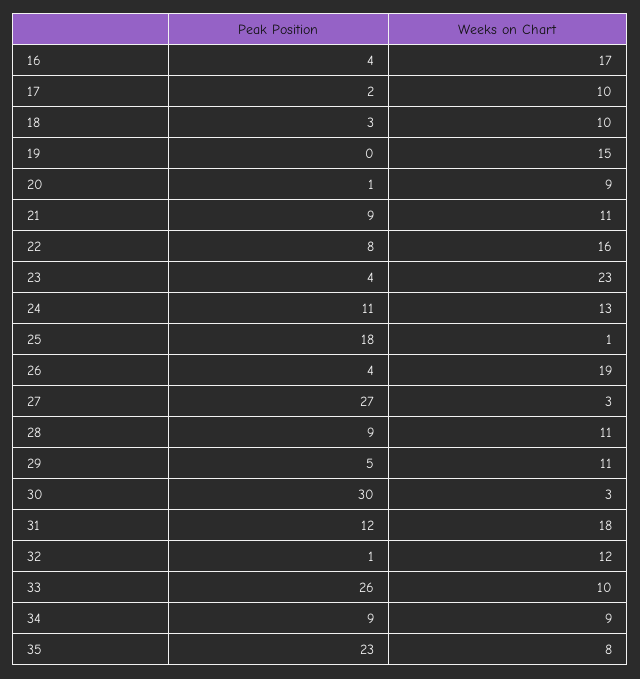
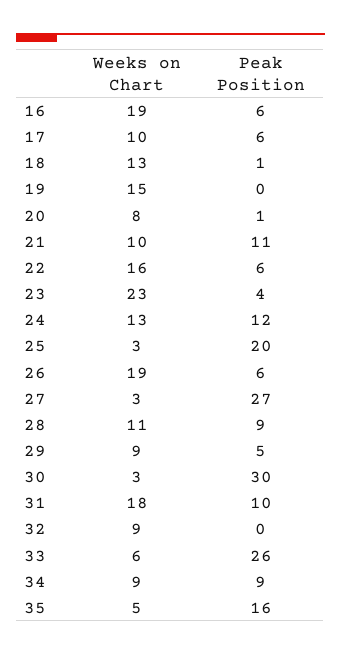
Peak Position, 16: 4 -> 6
Weeks on Chart, 16: 17 -> 19
Peak Position, 17: 2 -> 6
Peak Position, 18: 3 -> 1
Weeks on Chart, 18: 10 -> 13
Weeks on Chart, 20: 9 -> 8
Peak Position, 21: 9 -> 11
Weeks on Chart, 21: 11 -> 10
Peak Position, 22: 8 -> 6
Peak Position, 24: 11 -> 12
Peak Position, 25: 18 -> 20
Weeks on Chart, 25: 1 -> 3
Peak Position, 26: 4 -> 6
Weeks on Chart, 29: 11 -> 9
Peak Position, 31: 12 -> 10
Peak Position, 32: 1 -> 0
Weeks on Chart, 32: 12 -> 9
Weeks on Chart, 33: 10 -> 6
Peak Position, 35: 23 -> 16
Weeks on Chart, 35: 8 -> 5

